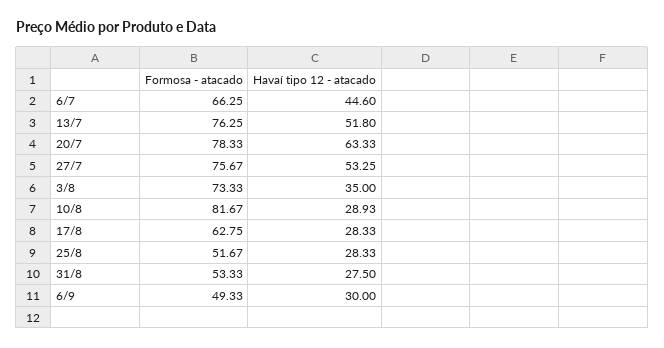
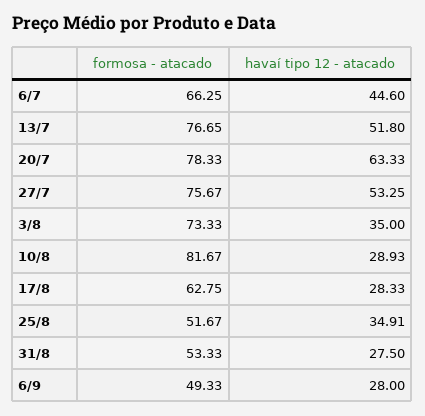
Formosa - atacado, 13/7: 76.25 -> 76.65
Havaí tipo 12 - atacado, 25/8: 28.33 -> 34.91
Havaí tipo 12 - atacado, 6/9: 30 -> 28

